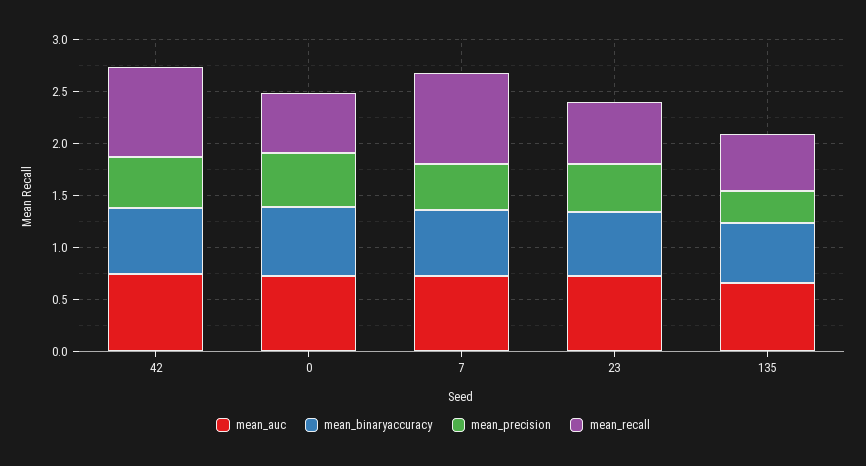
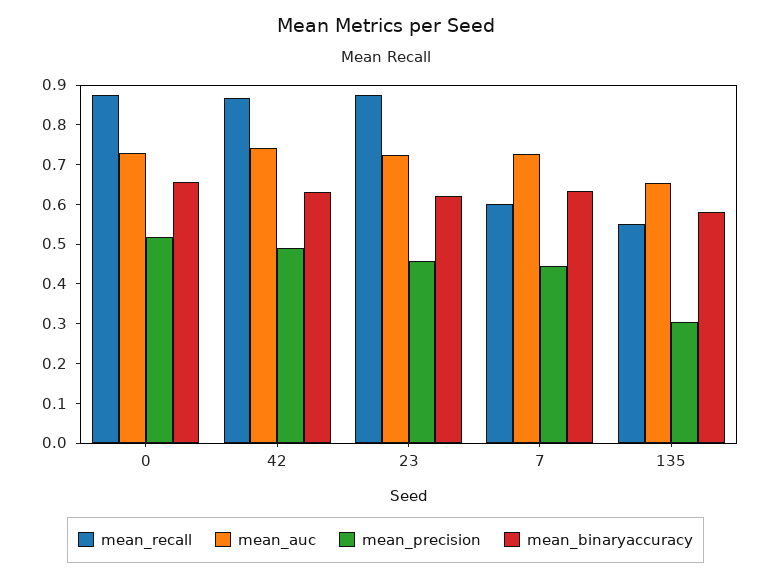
mean_recall, 0: 0.6 -> 0.875
mean_recall, 7: 0.9 -> 0.6
mean_recall, 23: 0.6 -> 0.875

